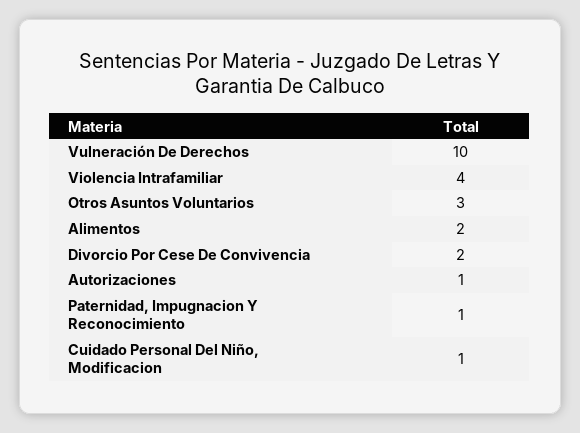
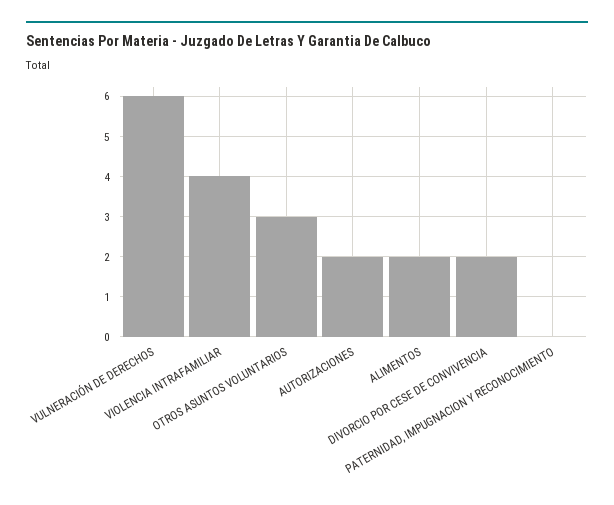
Vulneración De Derechos: 10 -> 6
Autorizaciones: 1 -> 2
Paternidad, Impugnacion Y Reconocimiento: 1 -> 0
Cuidado Personal Del Niño, Modificacion: 1 -> none

